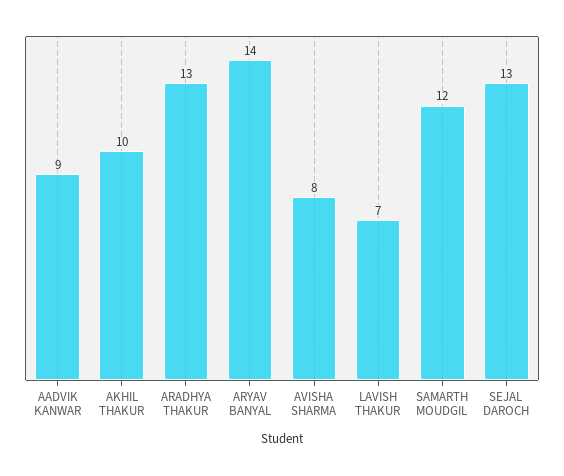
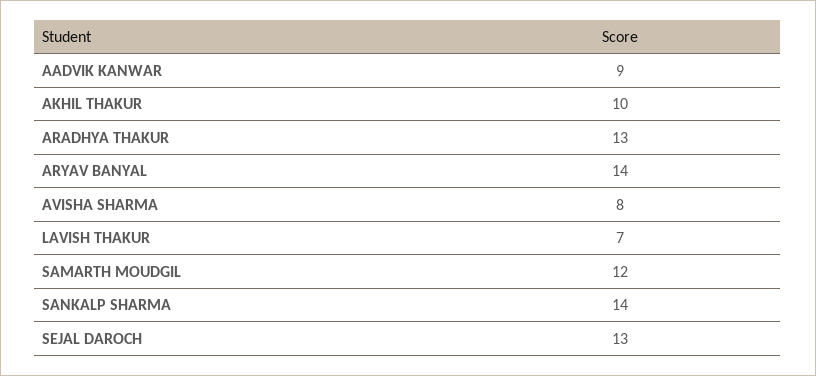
SANKALP SHARMA: none -> 14

